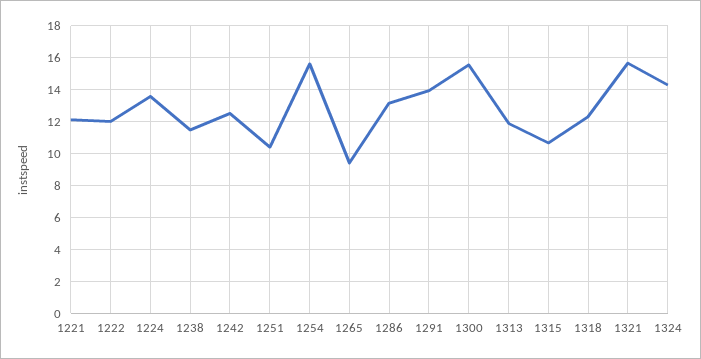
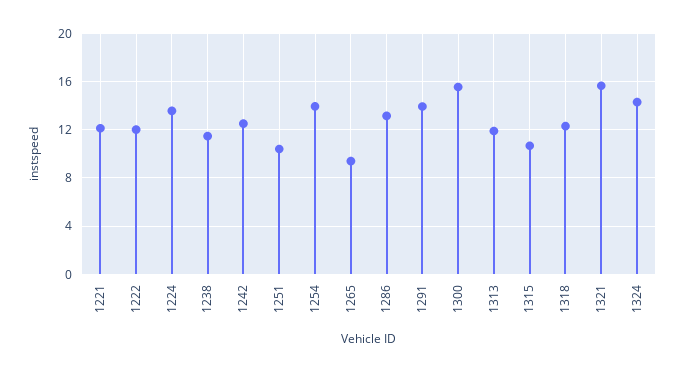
1254: 15.5 -> 14

